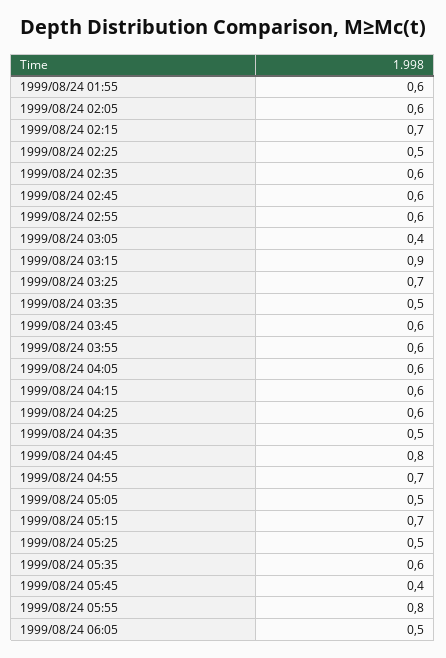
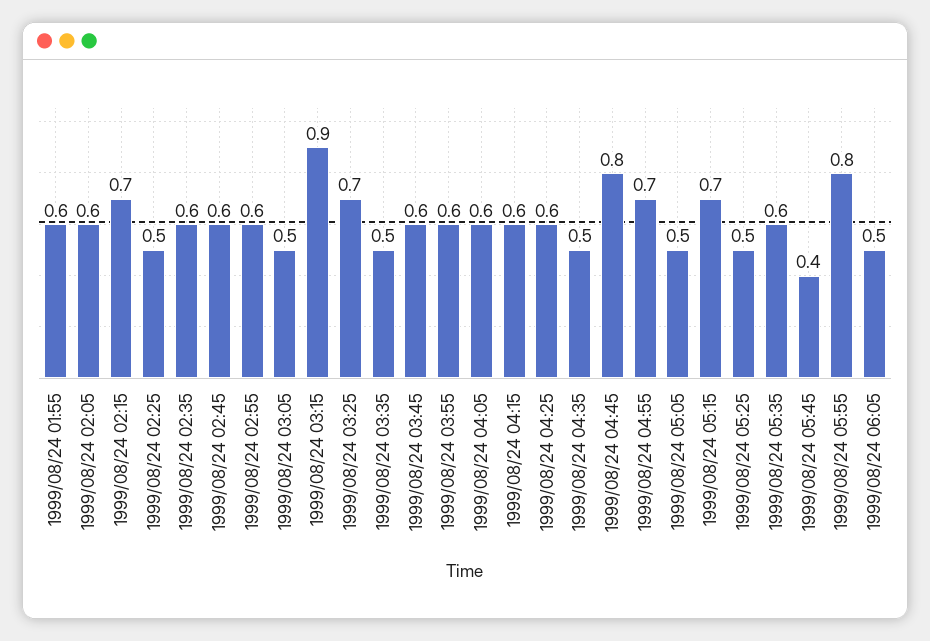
1999/08/24 03:05: 0.4 -> 0.5

